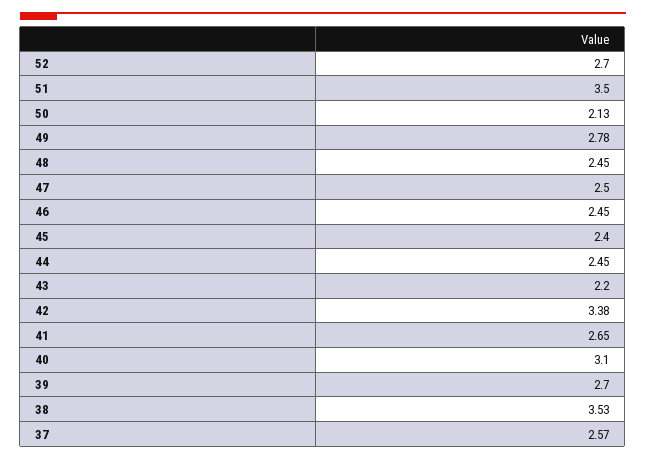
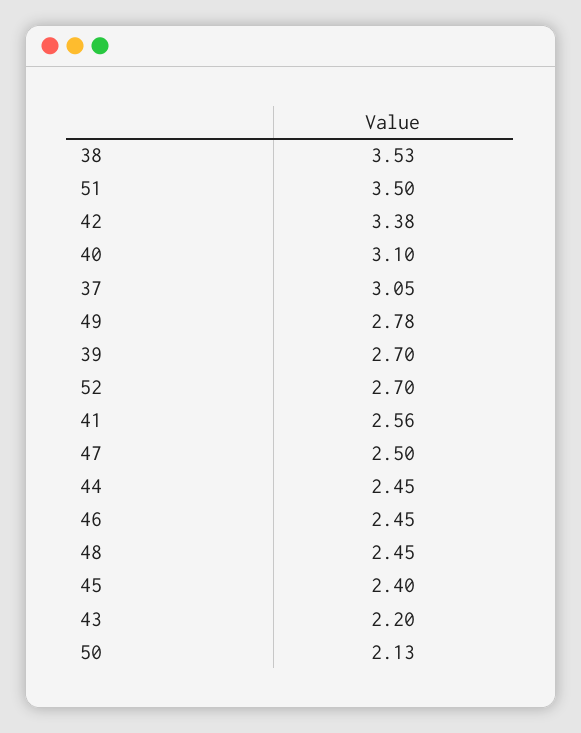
41: 2.65 -> 2.56
37: 2.57 -> 3.05

